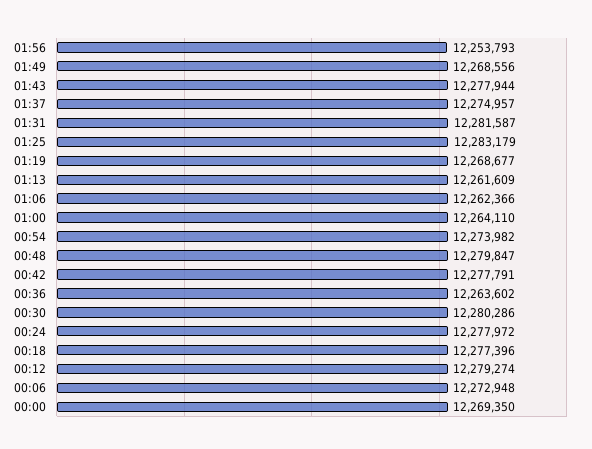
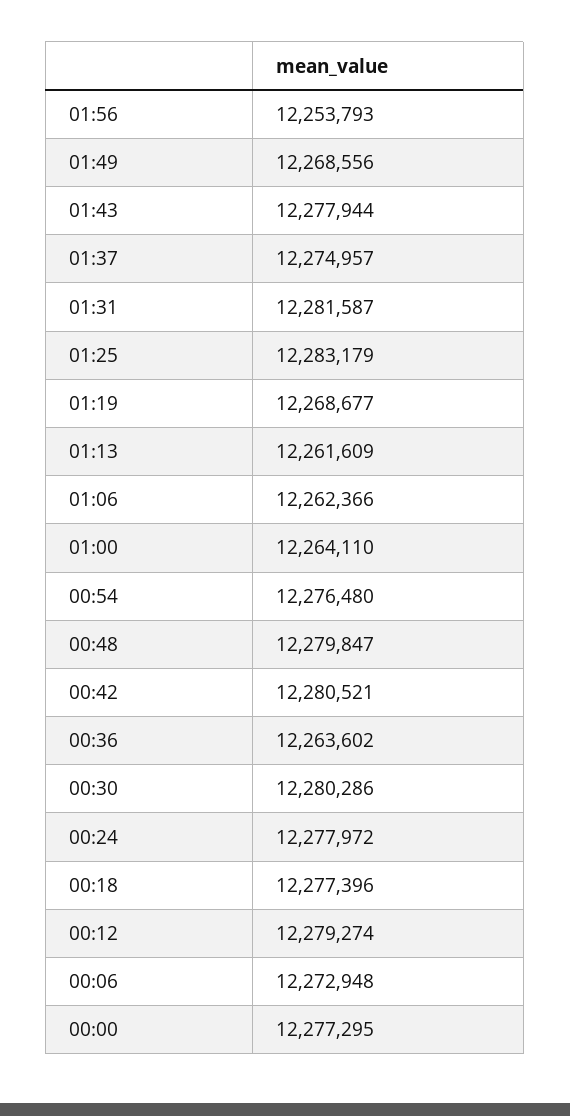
00:54: 12273982 -> 12276480
00:42: 12277791 -> 12280521
00:00: 12269350 -> 12277295

